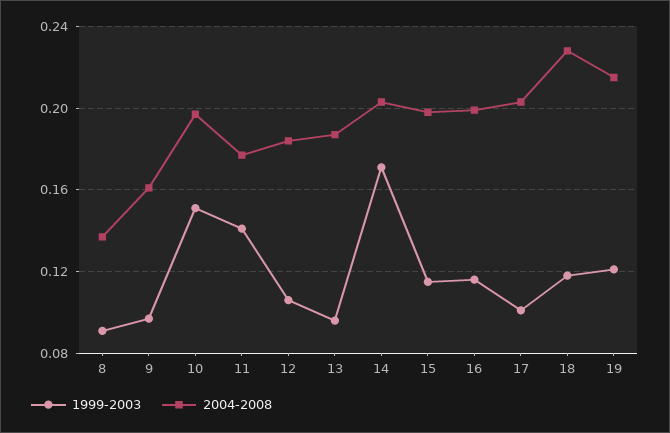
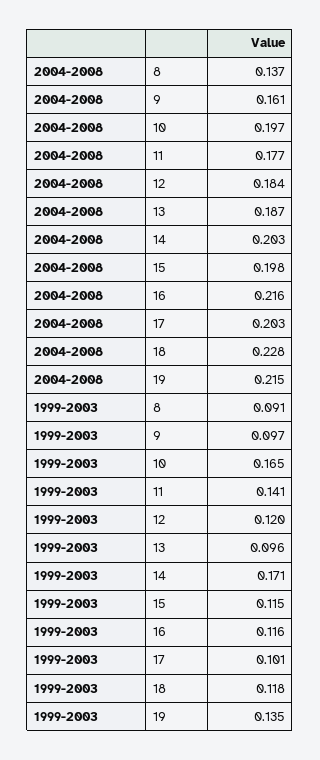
1999-2003, 10: 0.15 -> 0.165
1999-2003, 12: 0.105 -> 0.12
2004-2008, 16: 0.2 -> 0.216
1999-2003, 19: 0.12 -> 0.135

